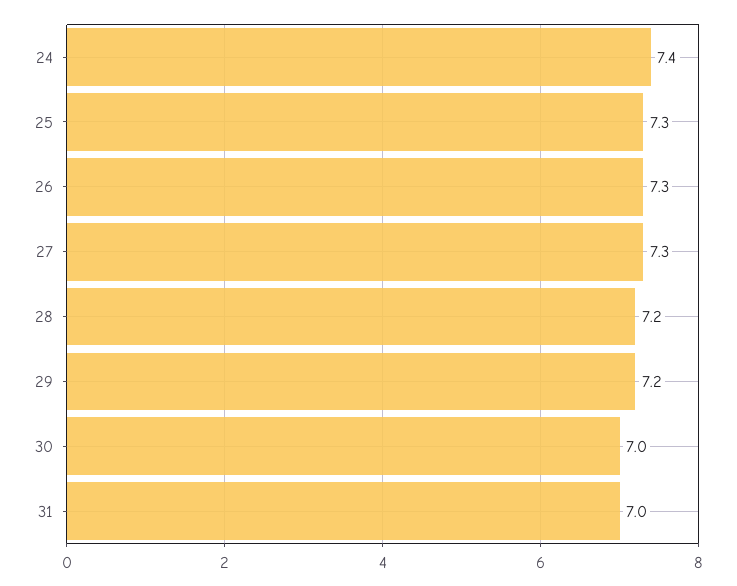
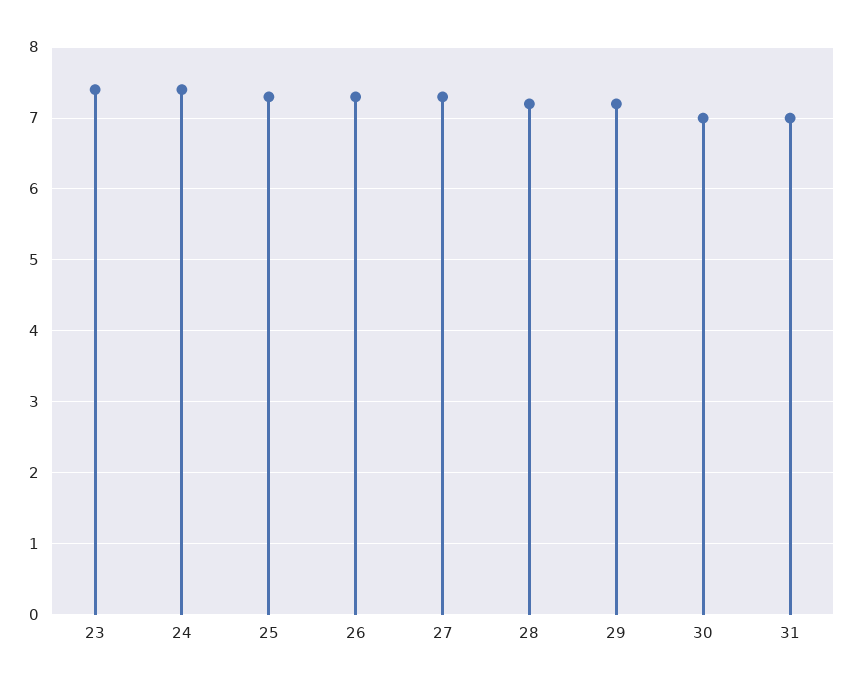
23: none -> 7.4

